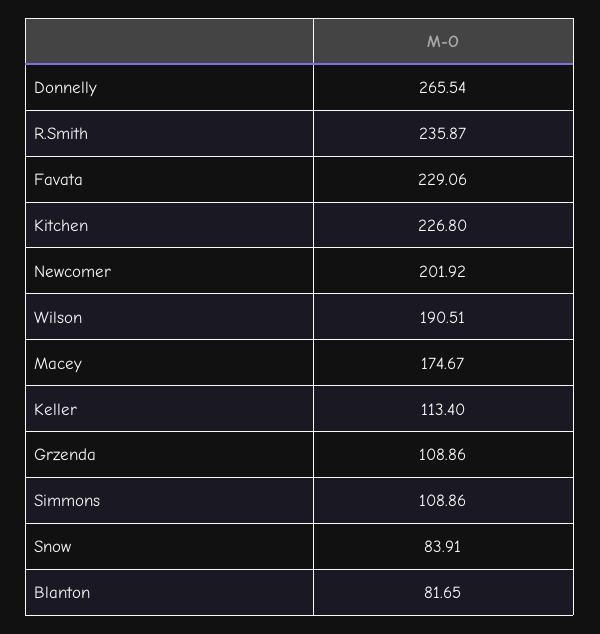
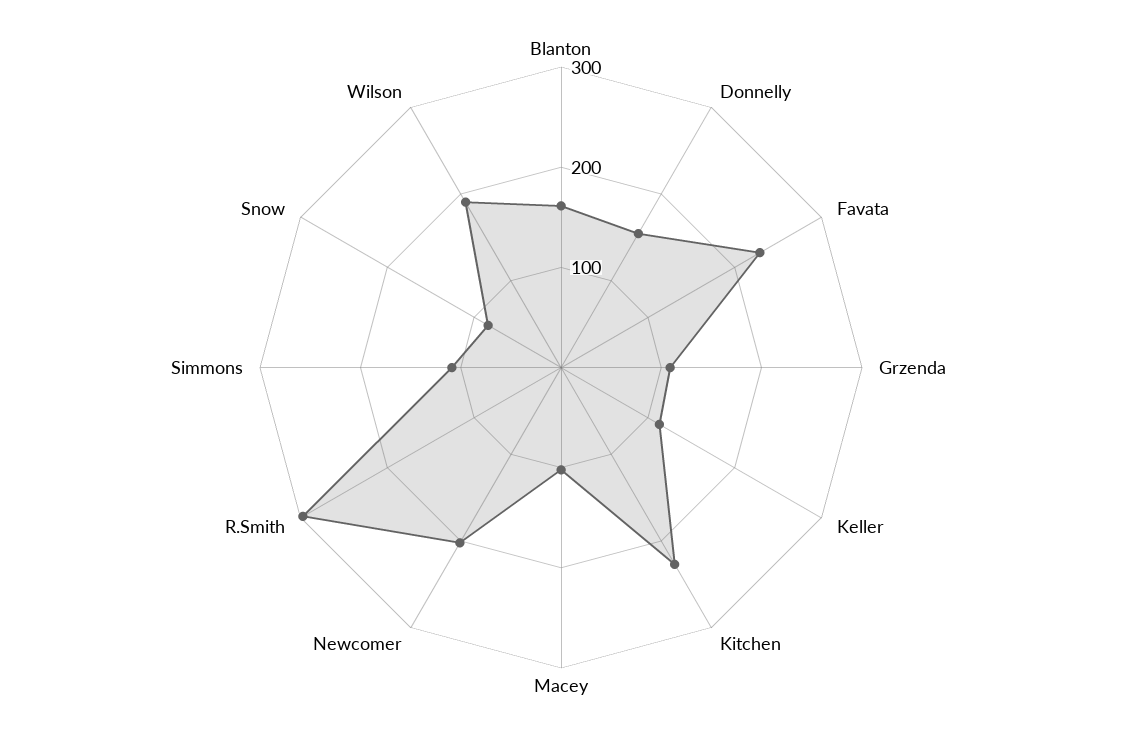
Donnelly: 265.54 -> 160
R.Smith: 235.87 -> 300
Macey: 174.67 -> 100
Blanton: 81.65 -> 160

